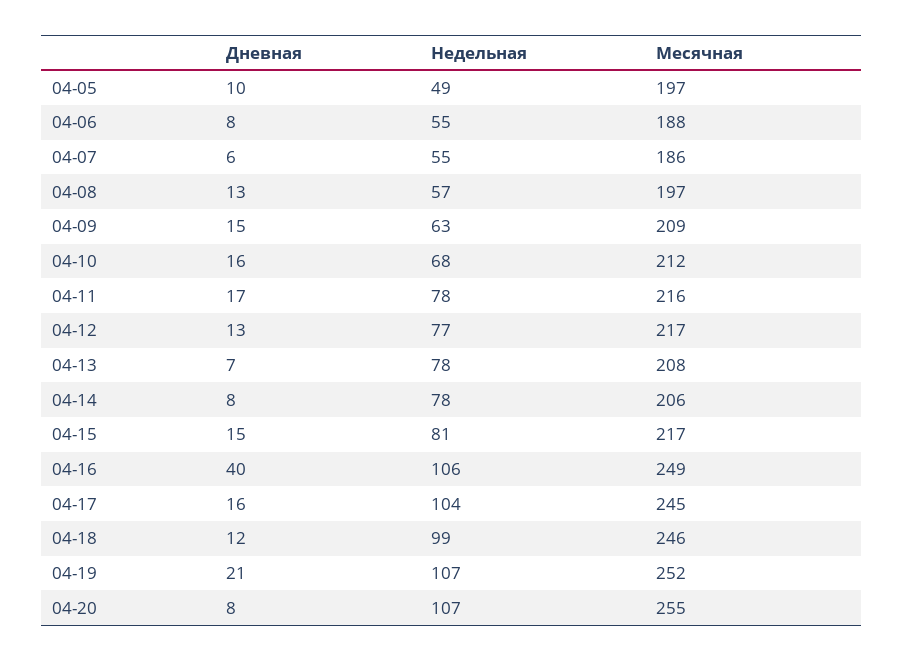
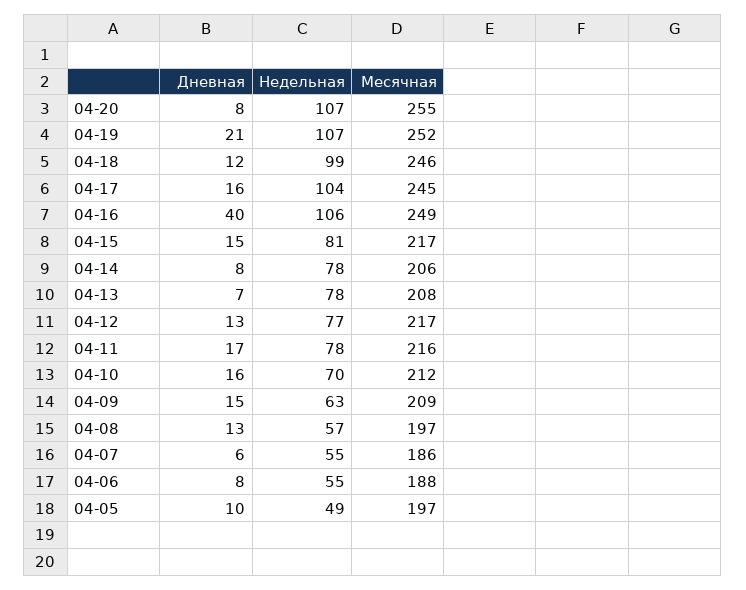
Недельная, 04-10: 68 -> 70

